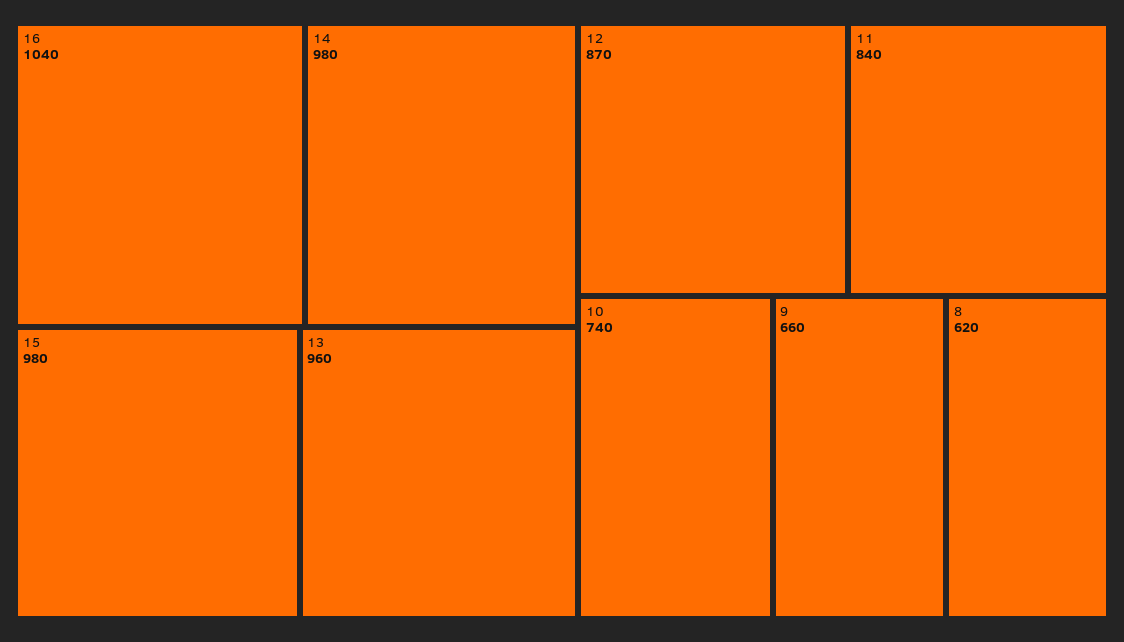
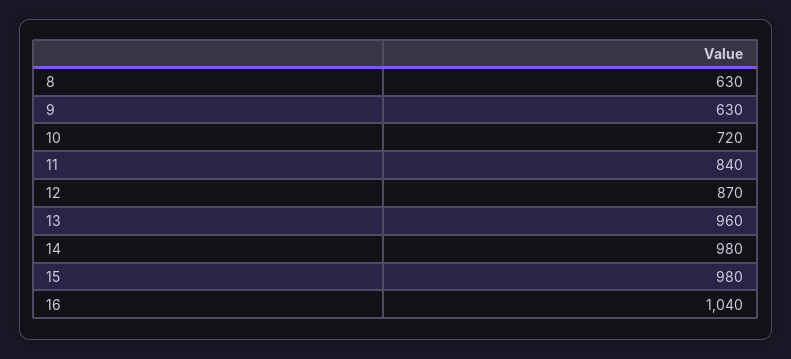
10: 740 -> 720
9: 660 -> 630
8: 620 -> 630

